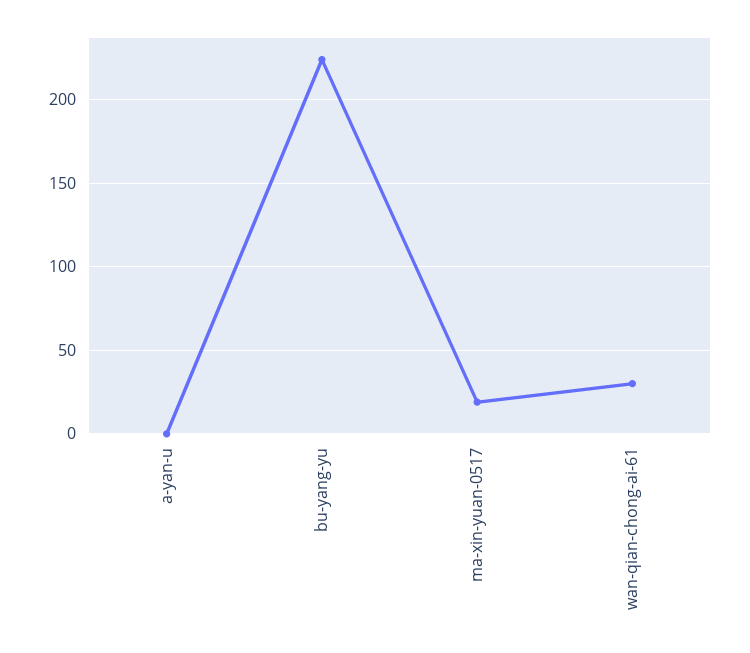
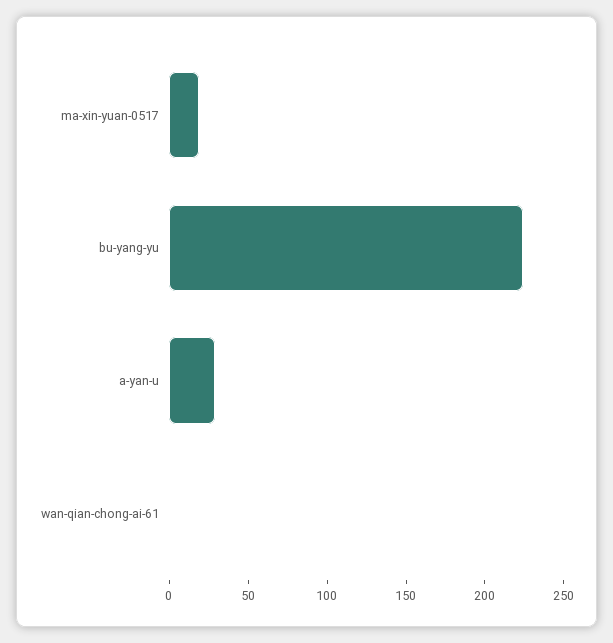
a-yan-u: 0 -> 30
wan-qian-chong-ai-61: 30 -> 0

